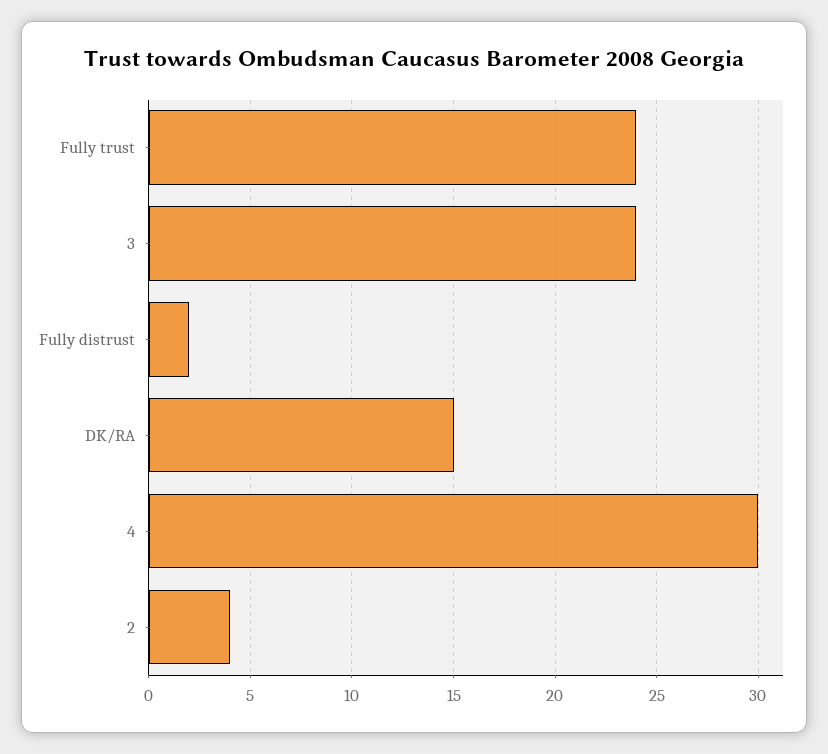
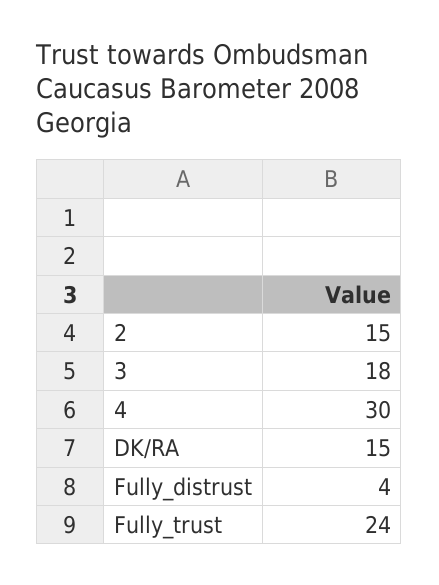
3: 24 -> 18
Fully distrust: 2 -> 4
2: 4 -> 15

